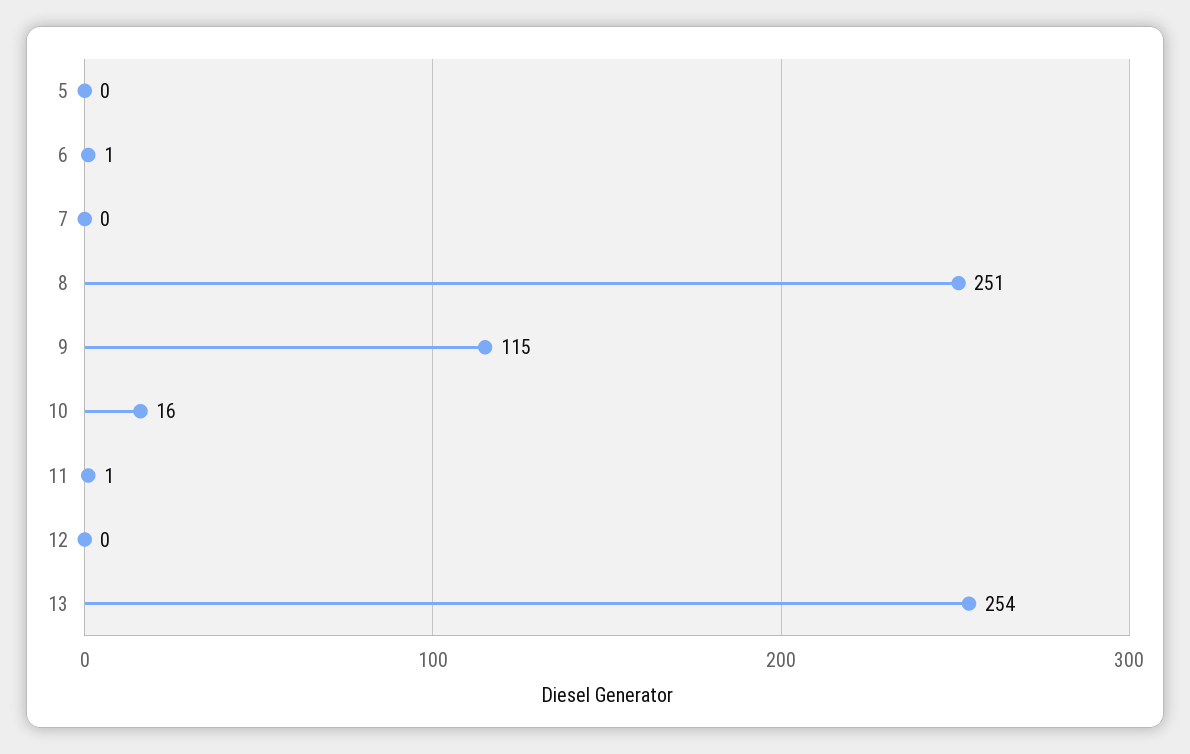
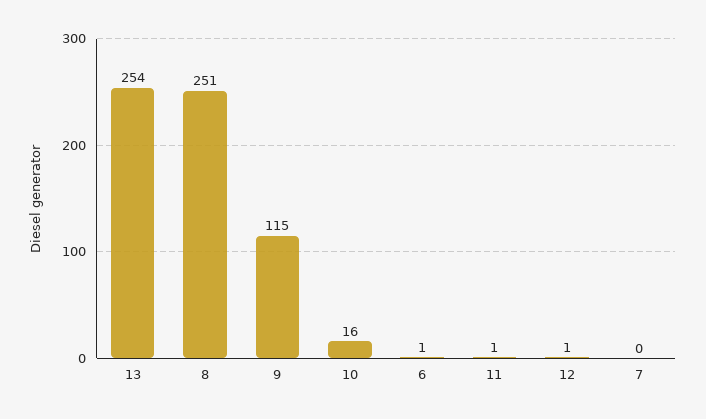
5: 0 -> none
12: 0 -> 1

